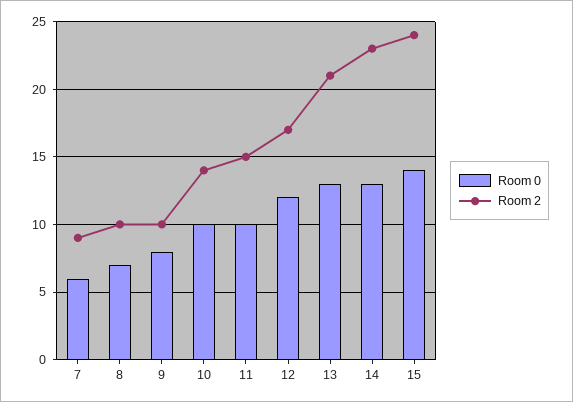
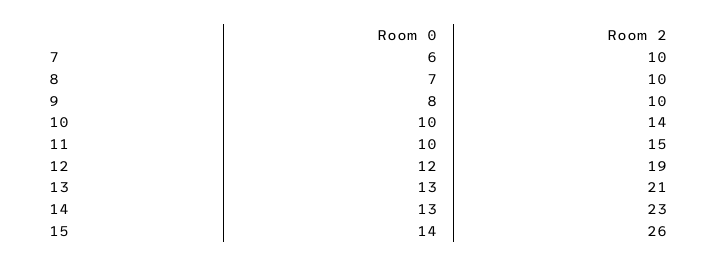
Room 2, 7: 9 -> 10
Room 2, 12: 17 -> 19
Room 2, 15: 24 -> 26

